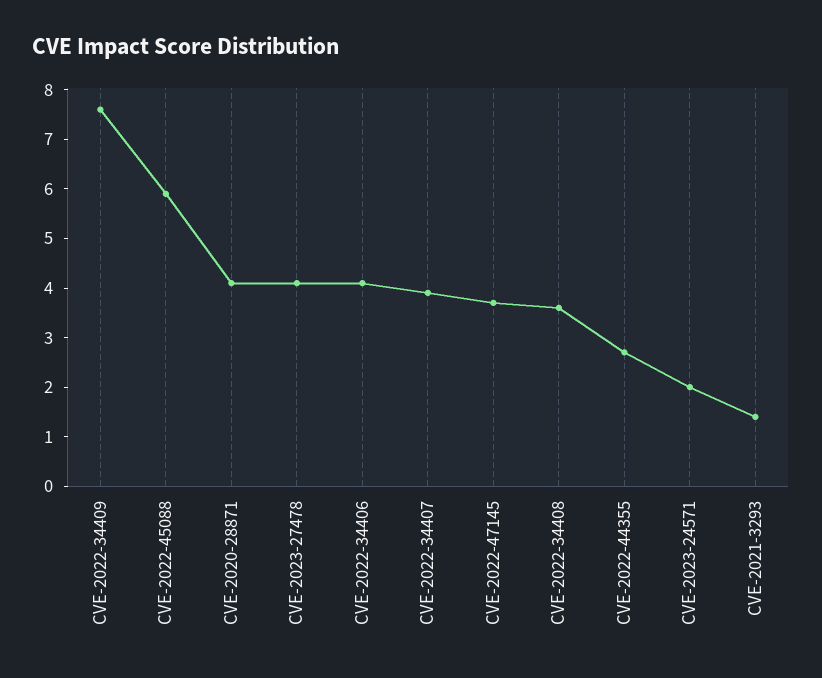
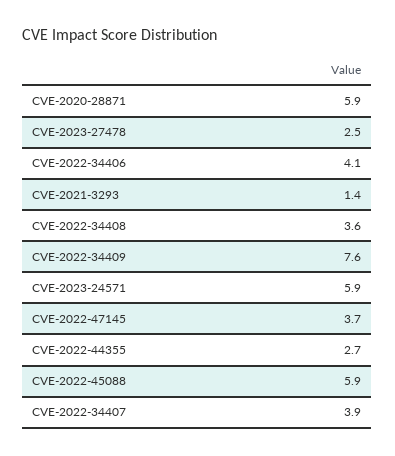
CVE-2020-28871: 4 -> 5.9
CVE-2023-27478: 4 -> 2.5
CVE-2023-24571: 2 -> 5.9

